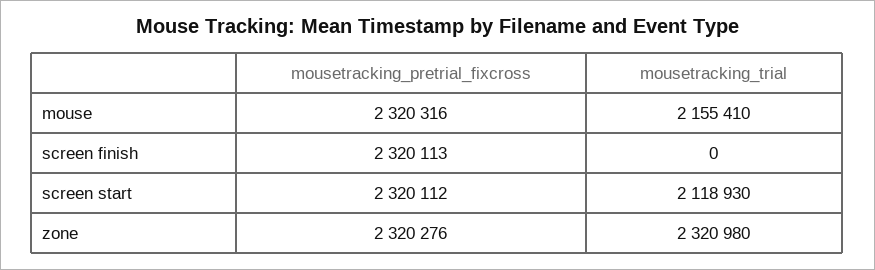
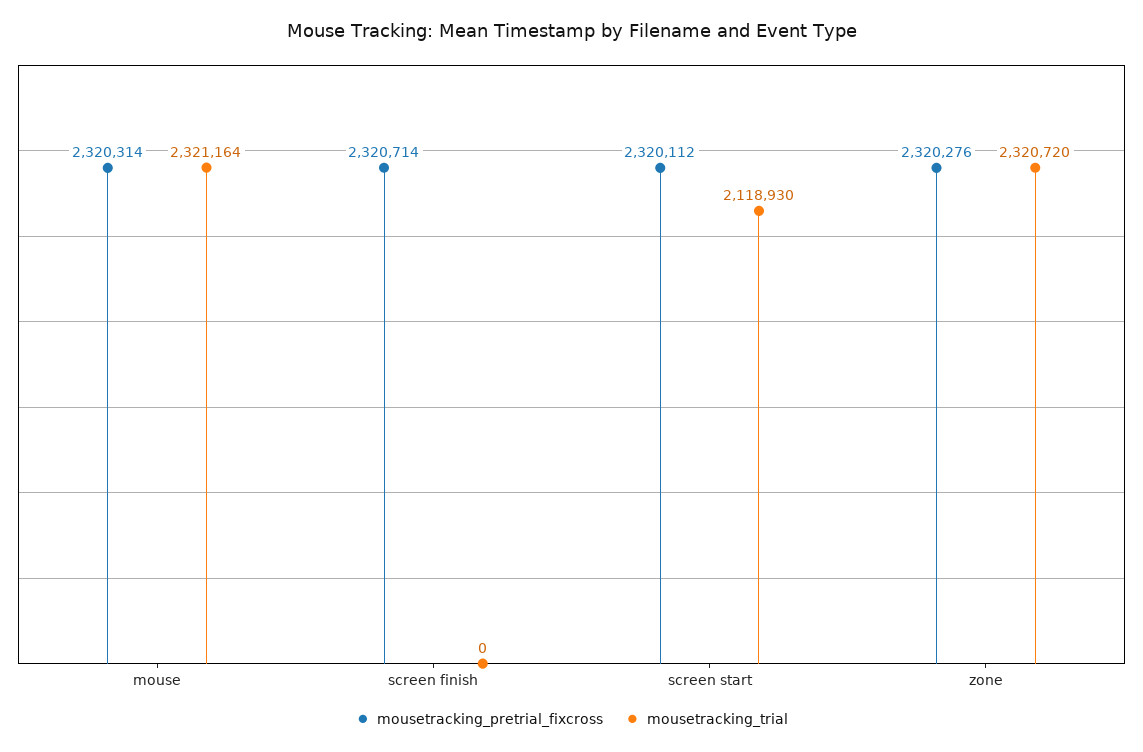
mousetracking_pretrial_fixcross, mouse: 2320316 -> 2320314
mousetracking_trial, mouse: 2155410 -> 2321164
mousetracking_pretrial_fixcross, screen finish: 2320113 -> 2320714
mousetracking_trial, zone: 2320980 -> 2320720

